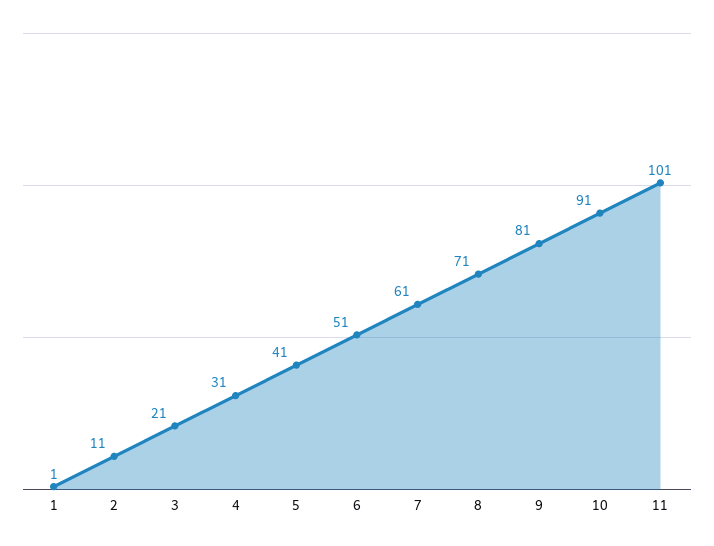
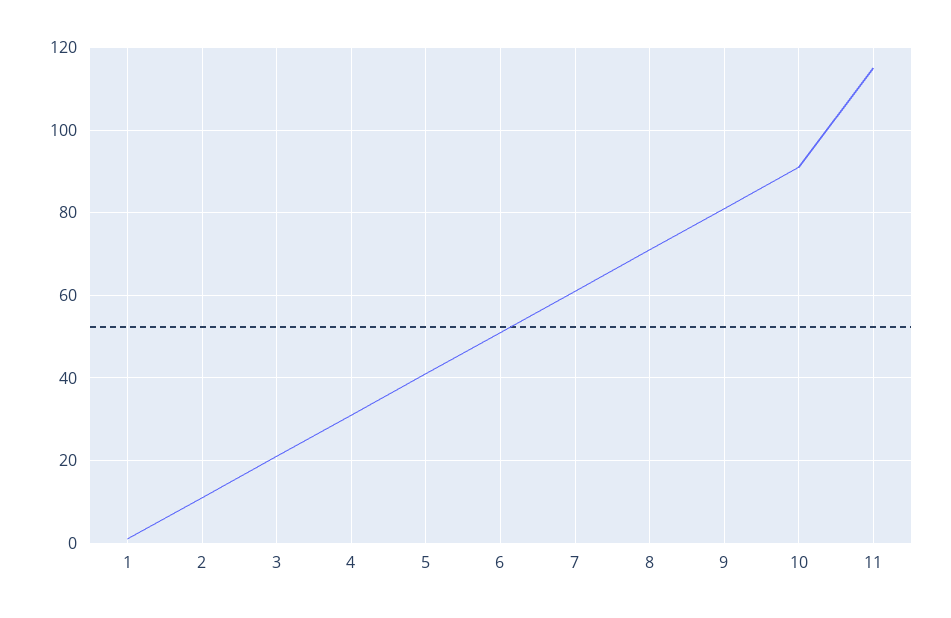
11: 101 -> 115

